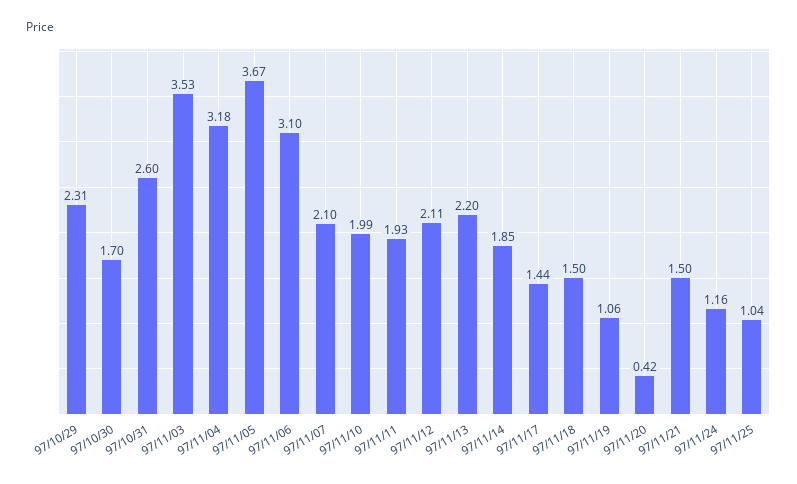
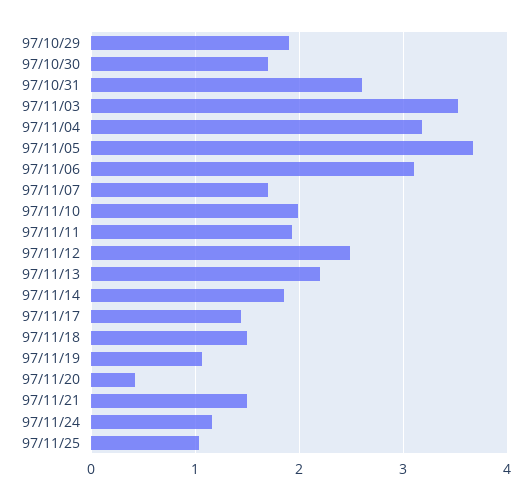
97/10/29: 2.31 -> 1.9
97/11/07: 2.1 -> 1.7
97/11/12: 2.11 -> 2.5

